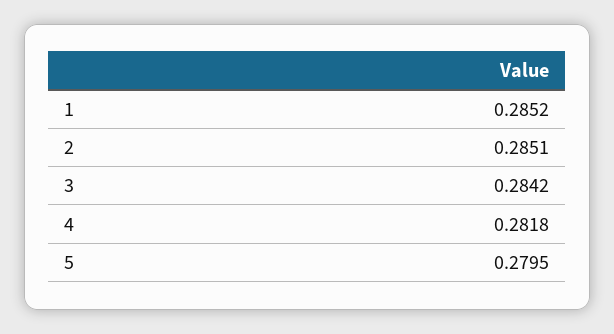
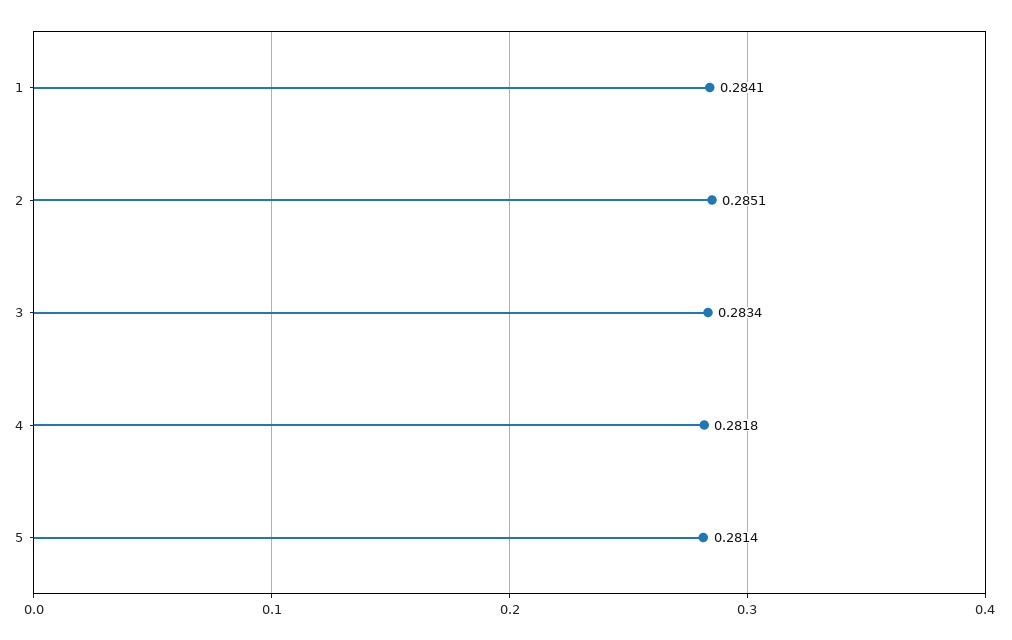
1: 0.2852 -> 0.2841
3: 0.2842 -> 0.2834
5: 0.2795 -> 0.2814

